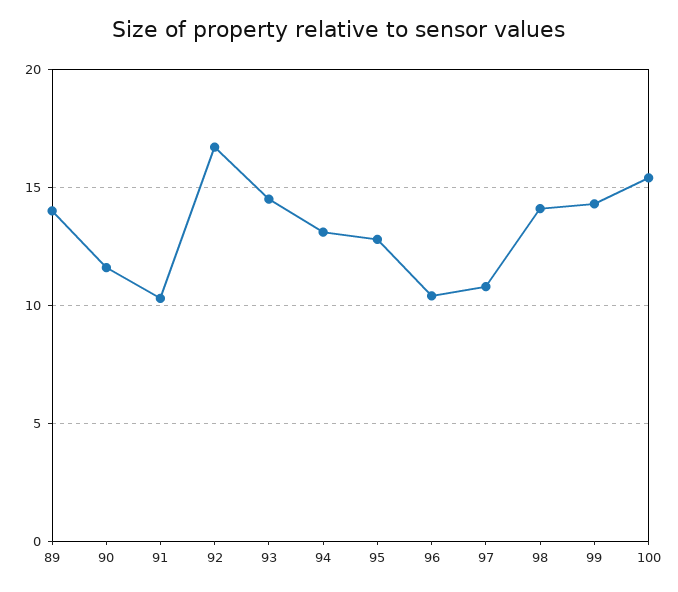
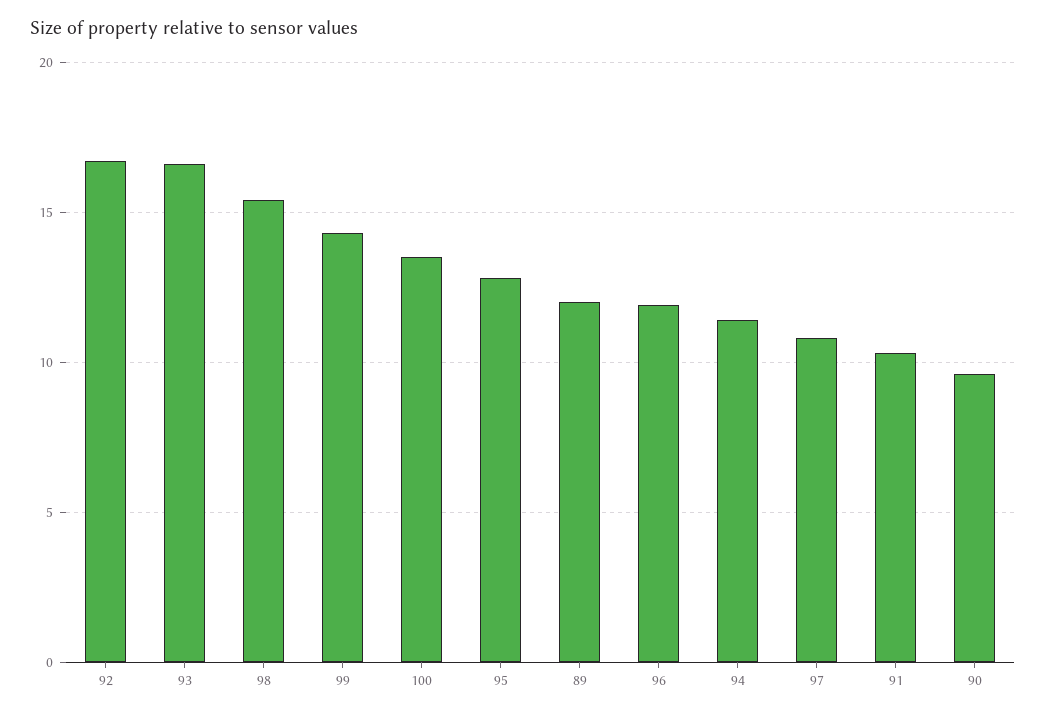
89: 14 -> 12
90: 11.5 -> 9.5
93: 14.5 -> 16.5
94: 13 -> 11.5
96: 10.5 -> 12
98: 14 -> 15.5
100: 15.5 -> 13.5

